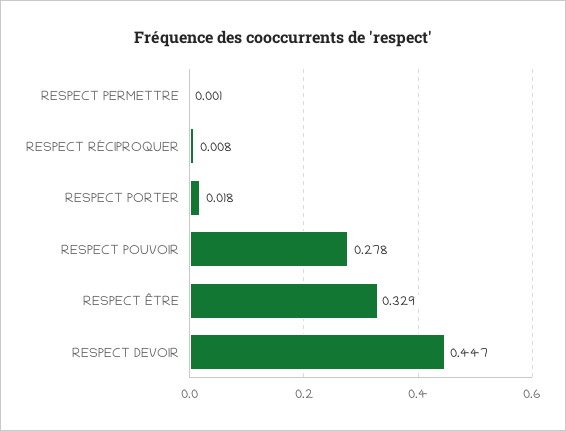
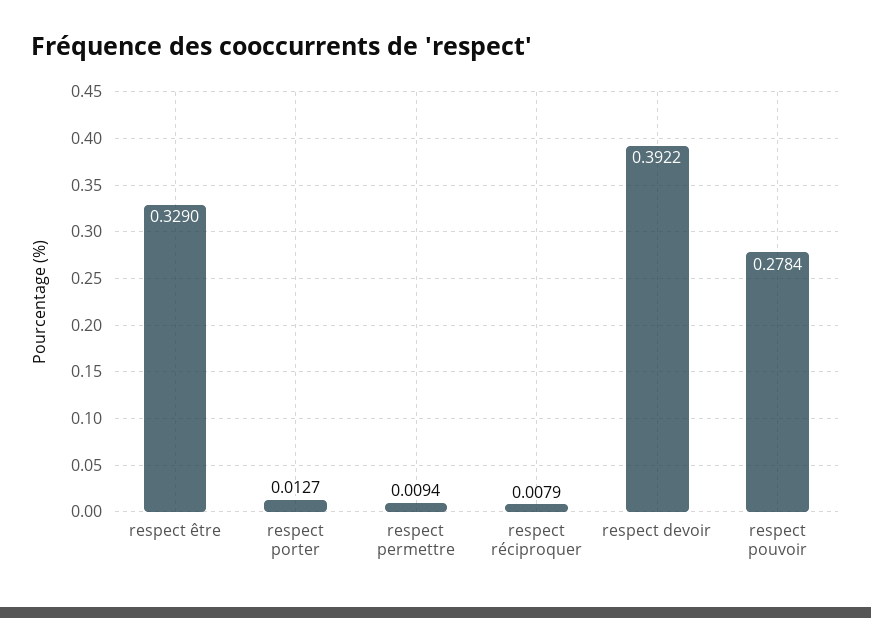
RESPECT PERMETTRE: 0.001 -> 0.0094
RESPECT PORTER: 0.018 -> 0.0127
RESPECT DEVOIR: 0.447 -> 0.3922

